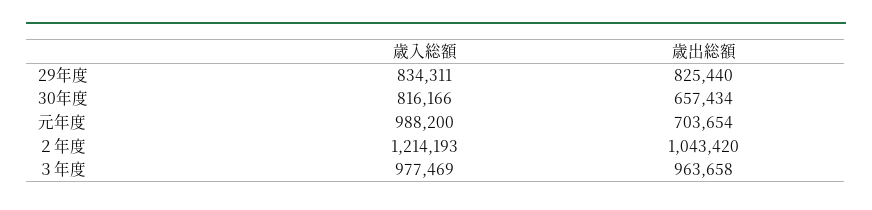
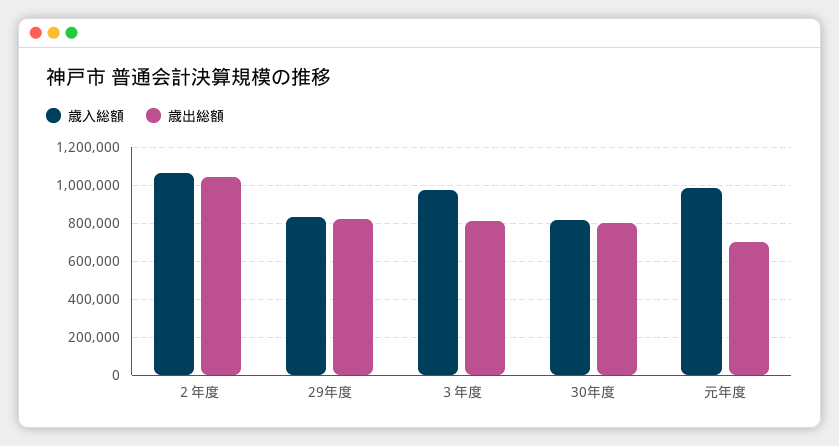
歳出総額, 30年度: 657434 -> 800000
歳入総額, ２年度: 1214193 -> 1050000
歳出総額, ３年度: 963658 -> 800000

